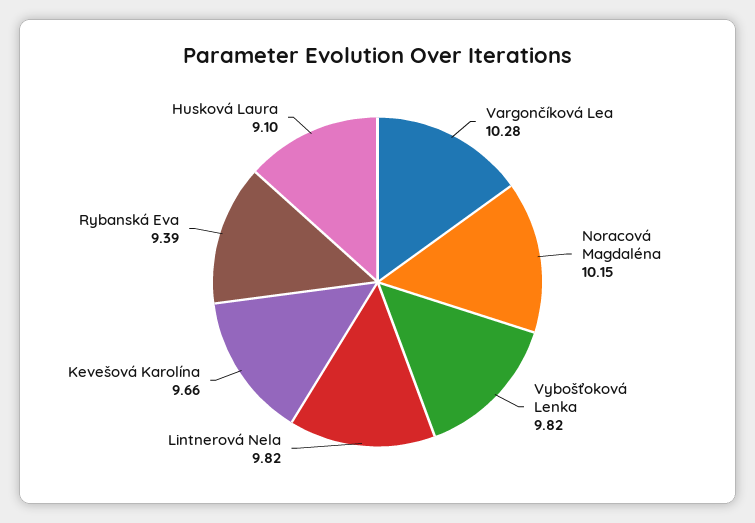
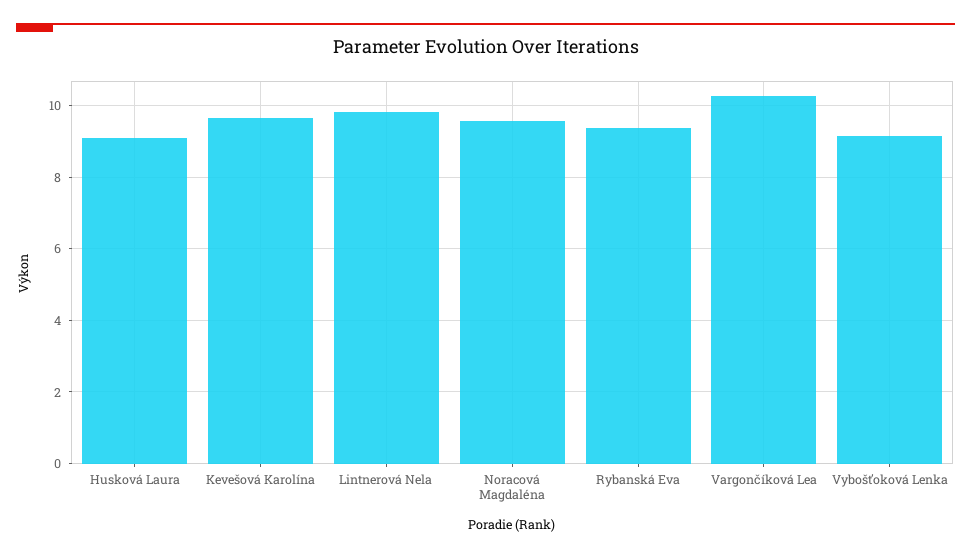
Noracová Magdaléna: 10.15 -> 9.6
Vybošťoková Lenka: 9.82 -> 9.2

